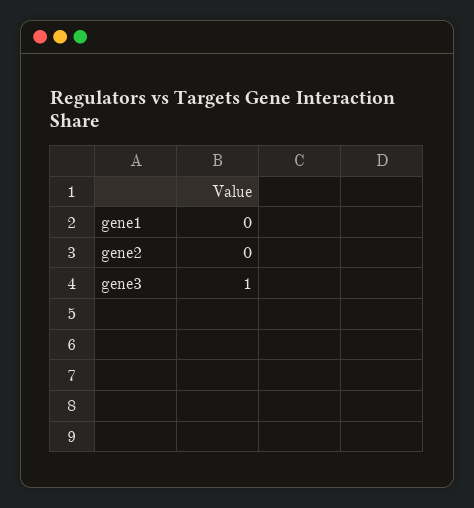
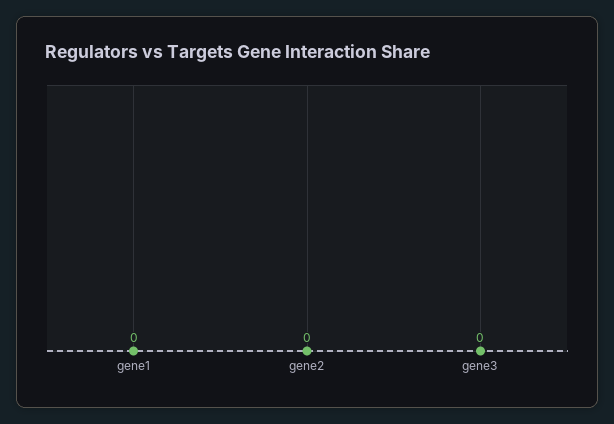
gene3: 1 -> 0

